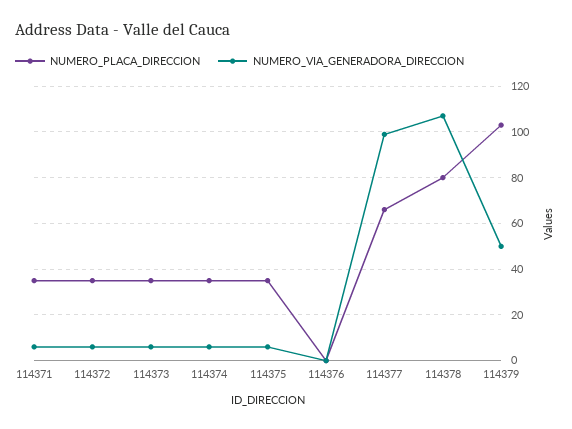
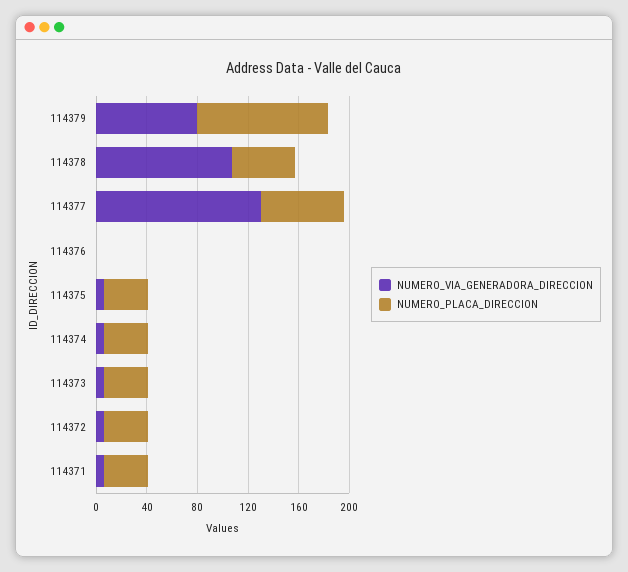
NUMERO_VIA_GENERADORA_DIRECCION, 114377: 100 -> 130
NUMERO_PLACA_DIRECCION, 114378: 80 -> 50
NUMERO_VIA_GENERADORA_DIRECCION, 114379: 50 -> 80

